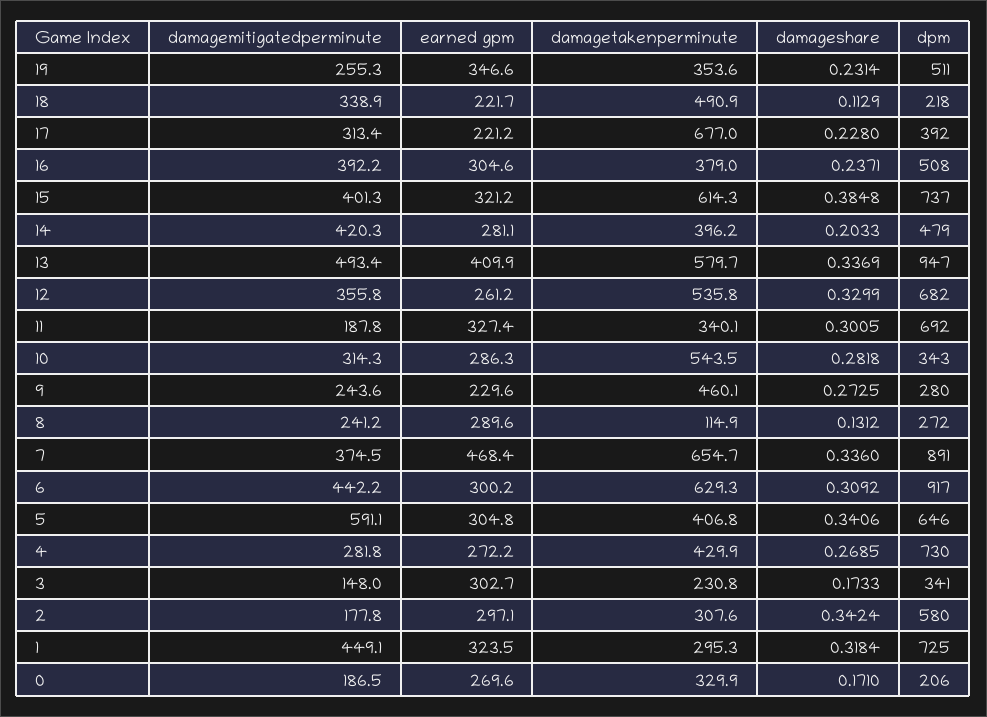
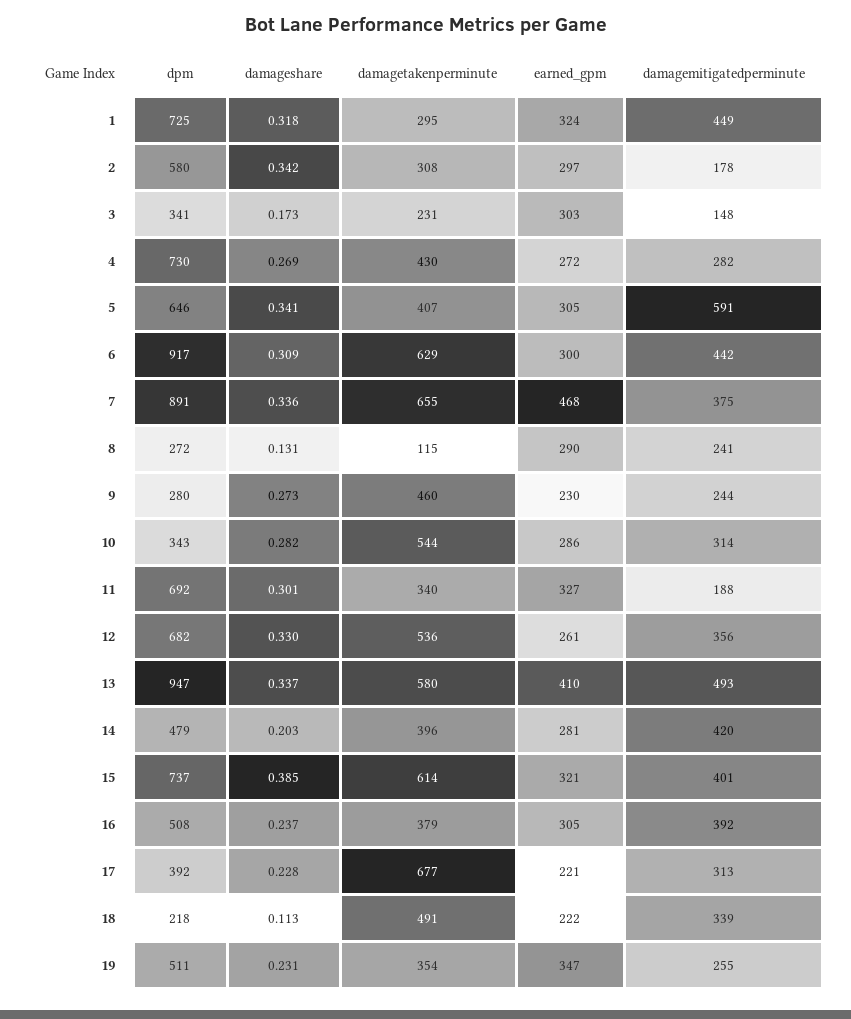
damagemitigatedperminute, 0: 186.5 -> none
earned gpm, 0: 269.6 -> none
damagetakenperminute, 0: 329.9 -> none
damageshare, 0: 0.171 -> none
dpm, 0: 206 -> none

